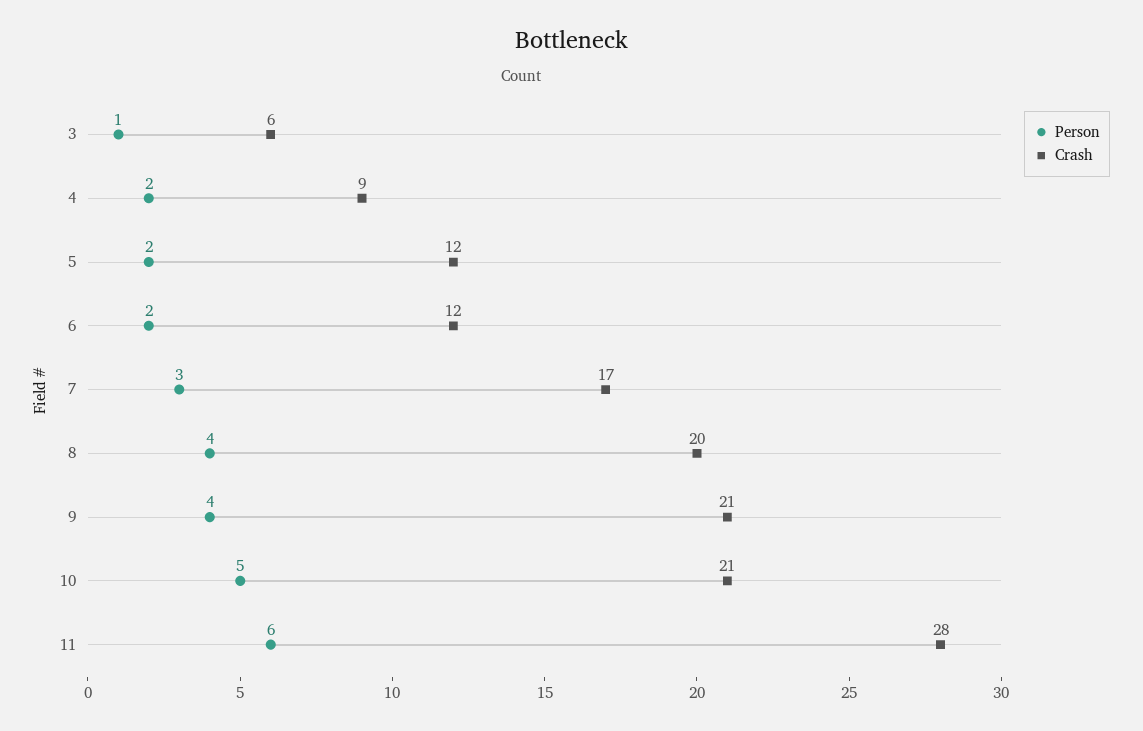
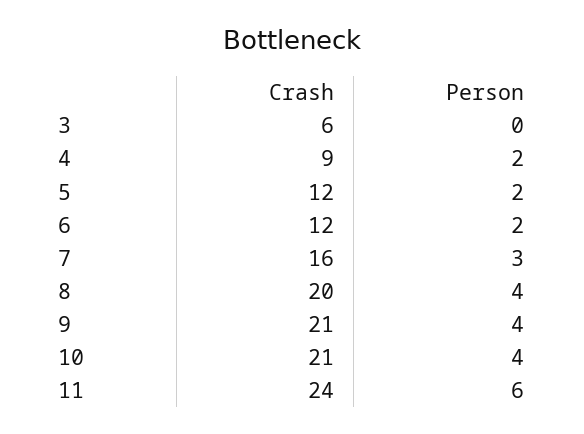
Person, 3: 1 -> 0
Crash, 7: 17 -> 16
Person, 10: 5 -> 4
Crash, 11: 28 -> 24

